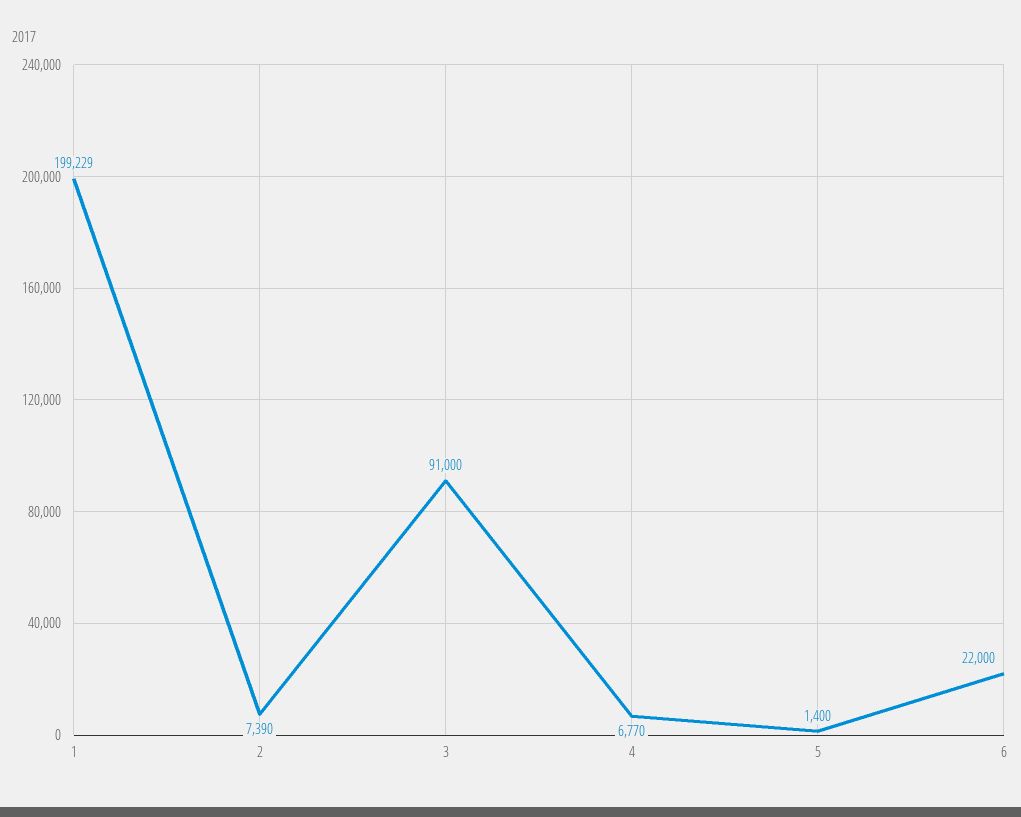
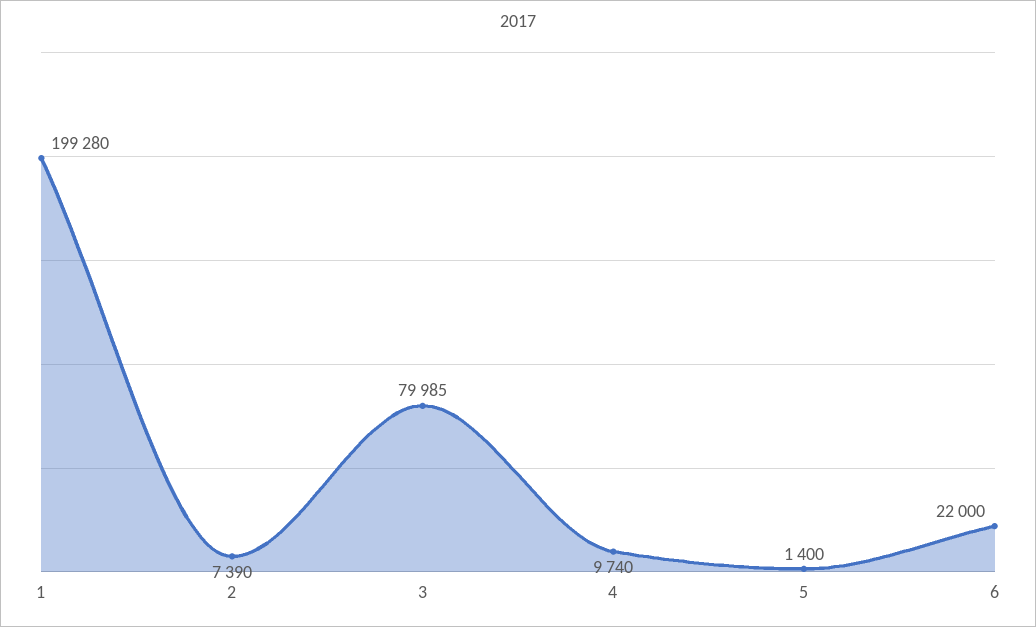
1: 199229 -> 199280
3: 91000 -> 79985
4: 6770 -> 9740

